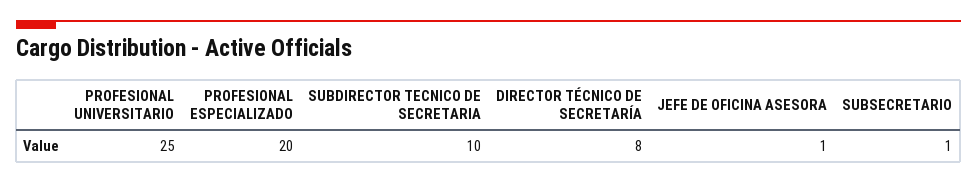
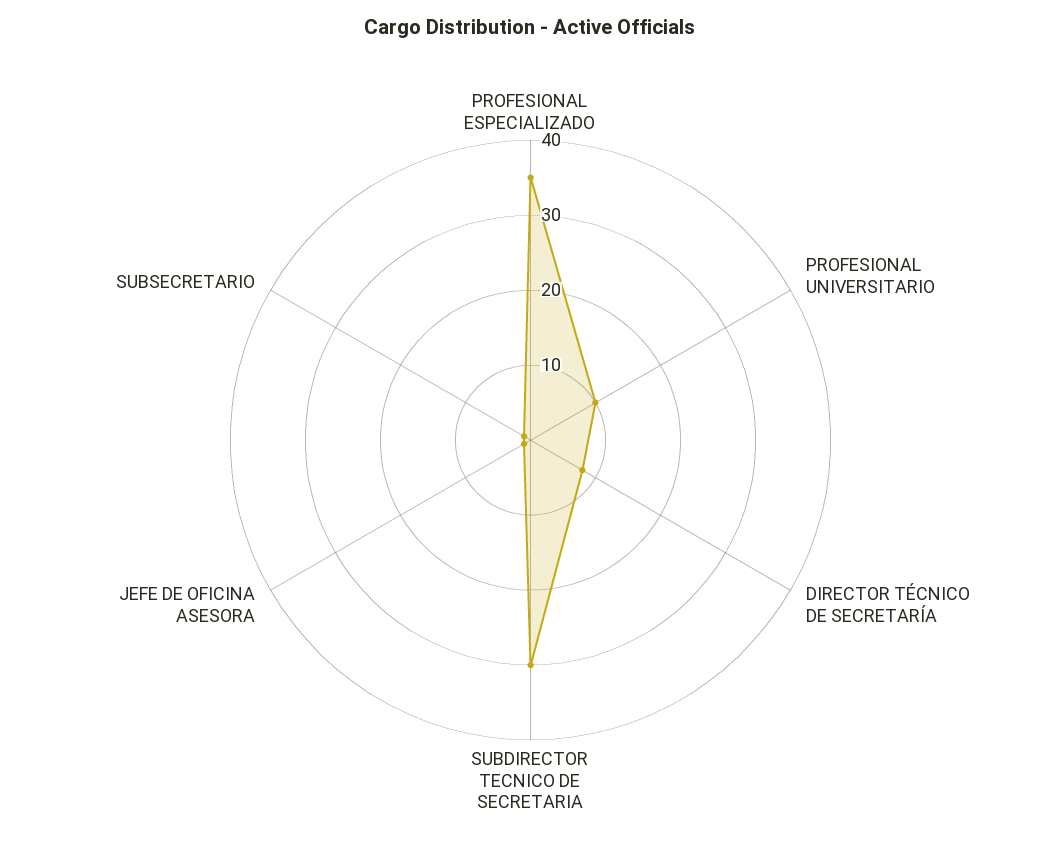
PROFESIONAL UNIVERSITARIO: 25 -> 10
PROFESIONAL ESPECIALIZADO: 20 -> 35
SUBDIRECTOR TECNICO DE SECRETARIA: 10 -> 30

